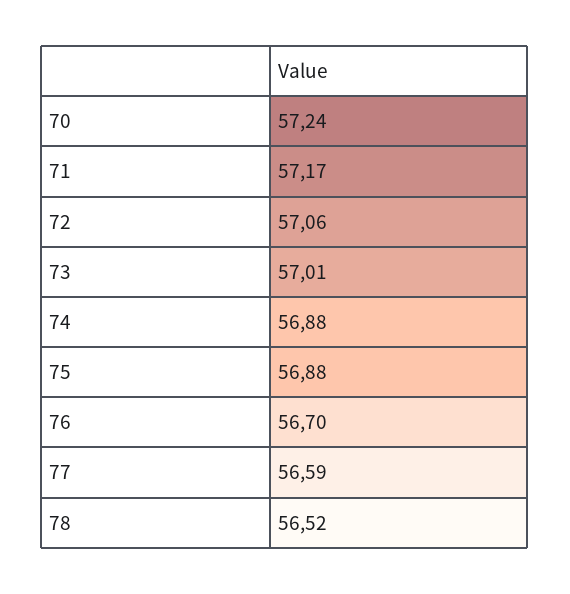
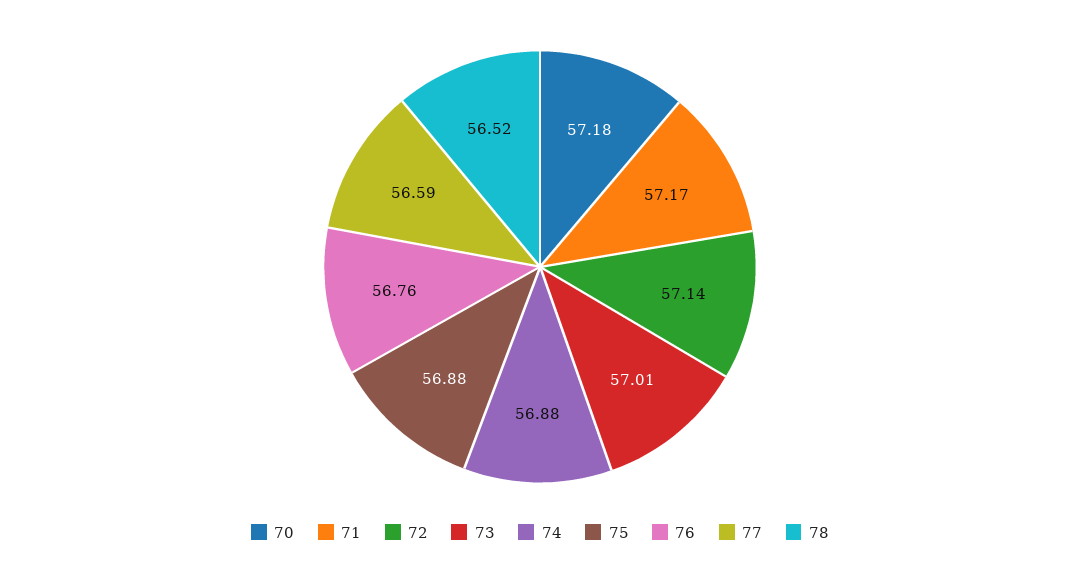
70: 57.24 -> 57.18
72: 57.06 -> 57.14
76: 56.7 -> 56.76

